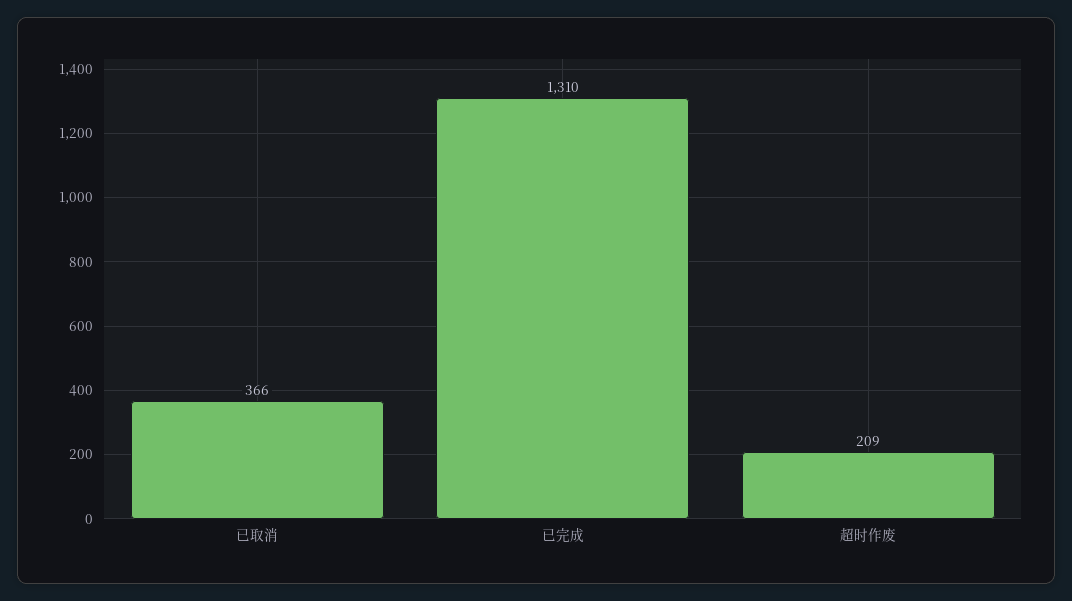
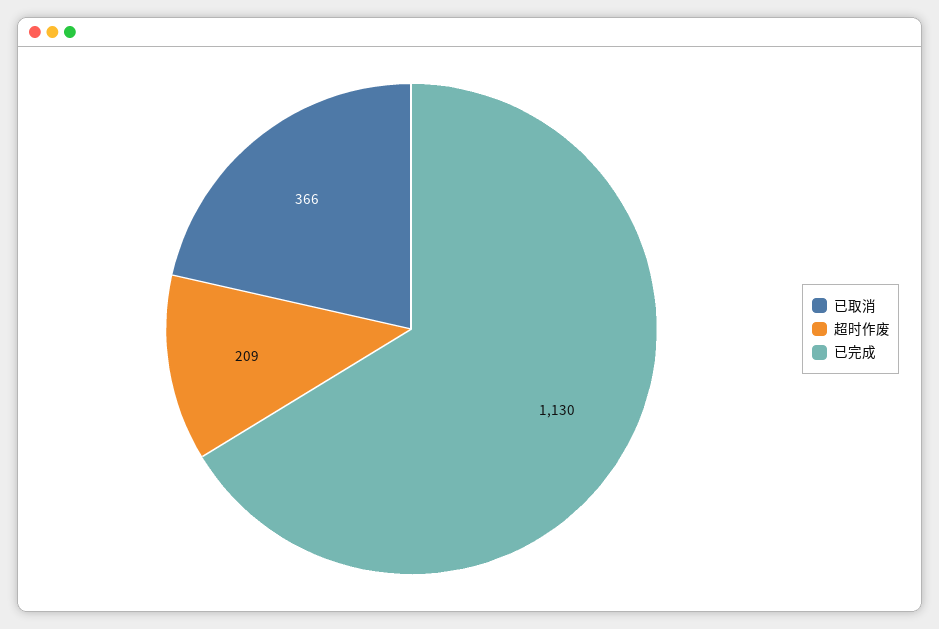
已完成: 1310 -> 1130

